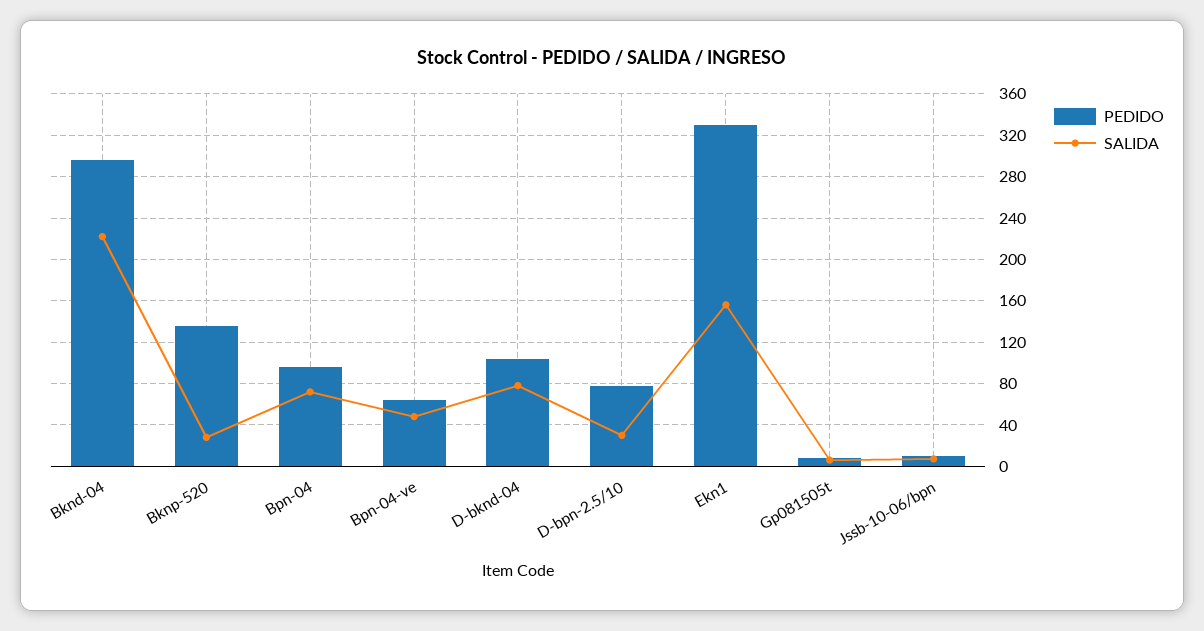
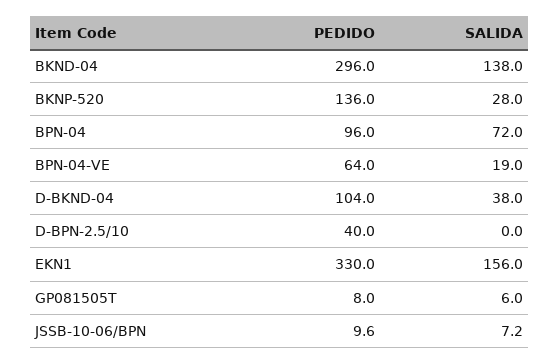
SALIDA, Bknd-04: 220 -> 138
SALIDA, Bpn-04-ve: 50 -> 19
SALIDA, D-bknd-04: 80 -> 38
PEDIDO, D-bpn-2.5/10: 80 -> 40
SALIDA, D-bpn-2.5/10: 30 -> 0

